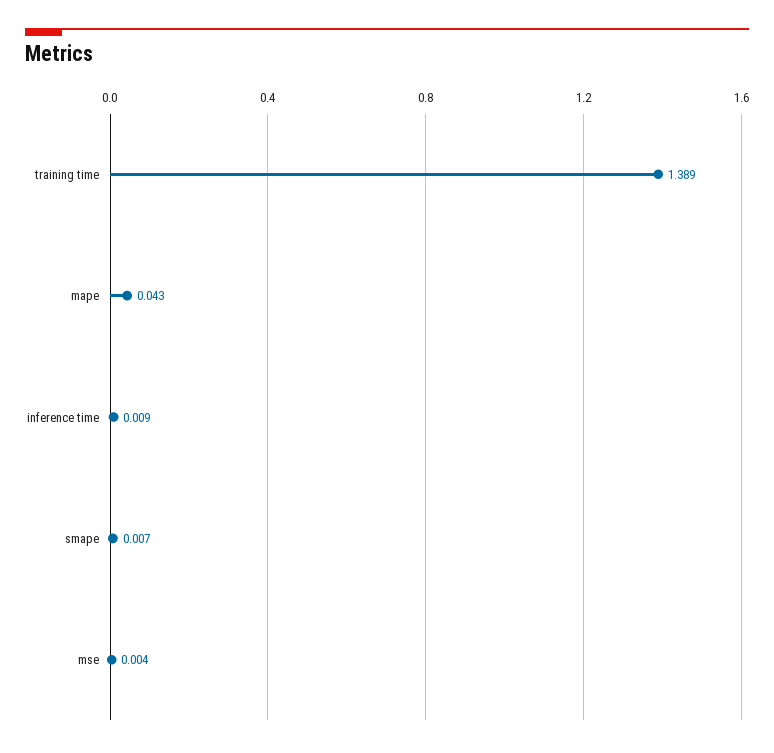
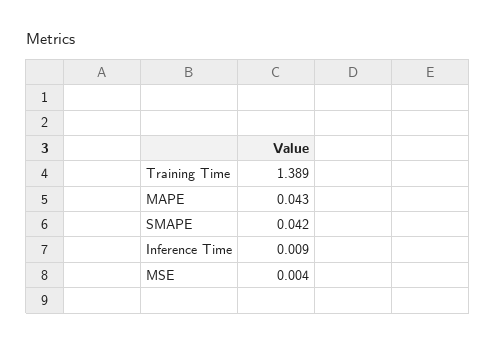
smape: 0.007 -> 0.042

